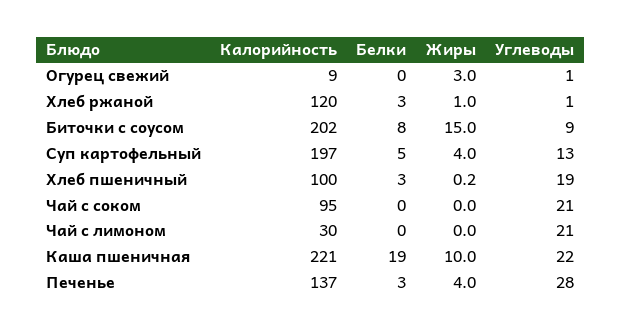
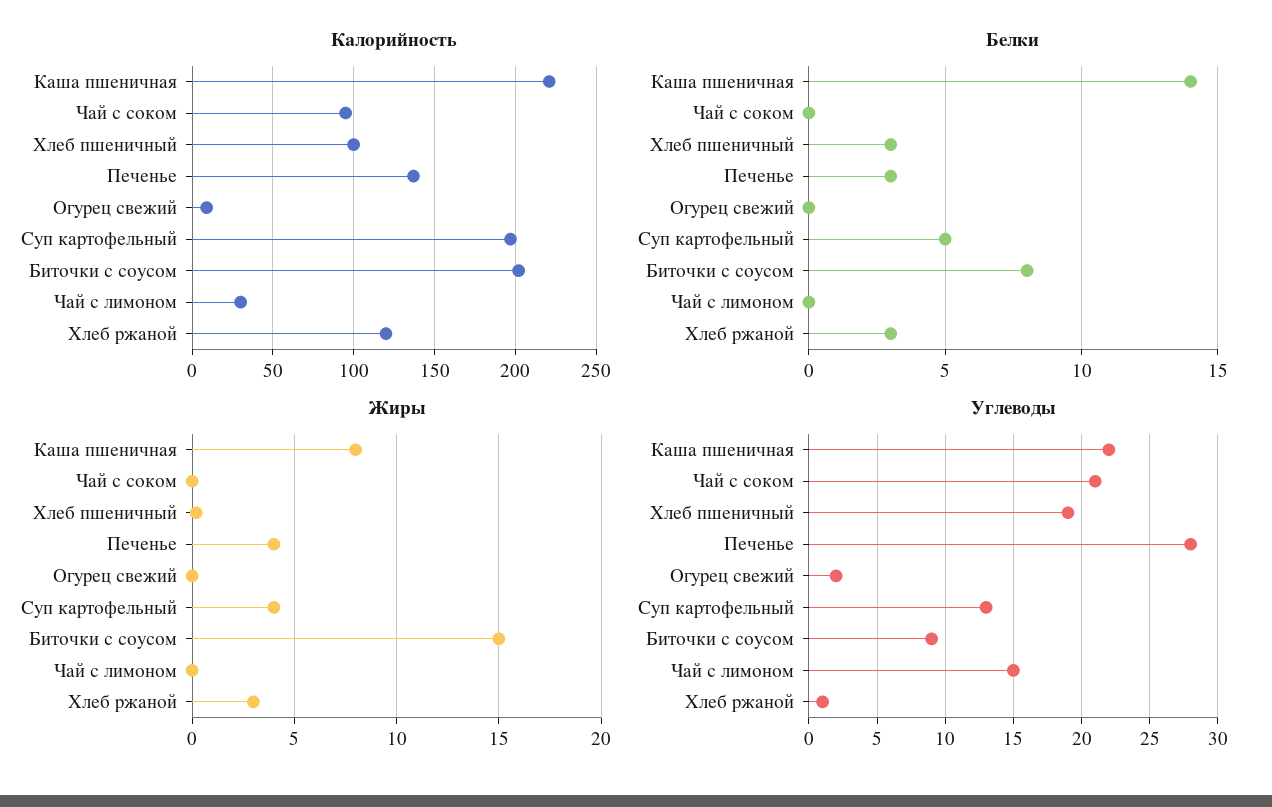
Жиры, Огурец свежий: 3 -> 0
Углеводы, Огурец свежий: 1 -> 2
Жиры, Хлеб ржаной: 1 -> 3
Углеводы, Чай с лимоном: 21 -> 15
Белки, Каша пшеничная: 19 -> 14
Жиры, Каша пшеничная: 10 -> 8

